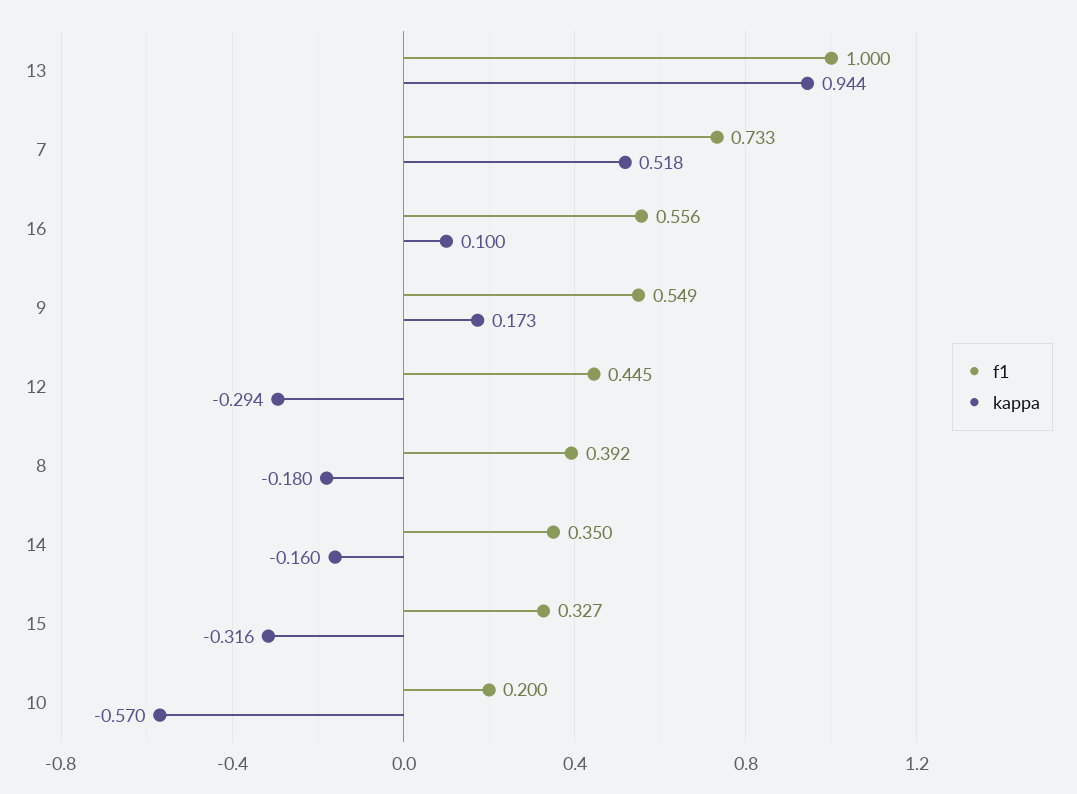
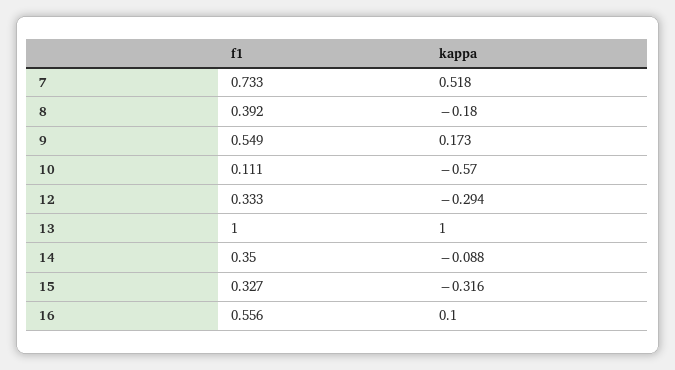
kappa, 13: 0.944 -> 1
f1, 12: 0.445 -> 0.333
kappa, 14: -0.16 -> -0.088
f1, 10: 0.2 -> 0.111

